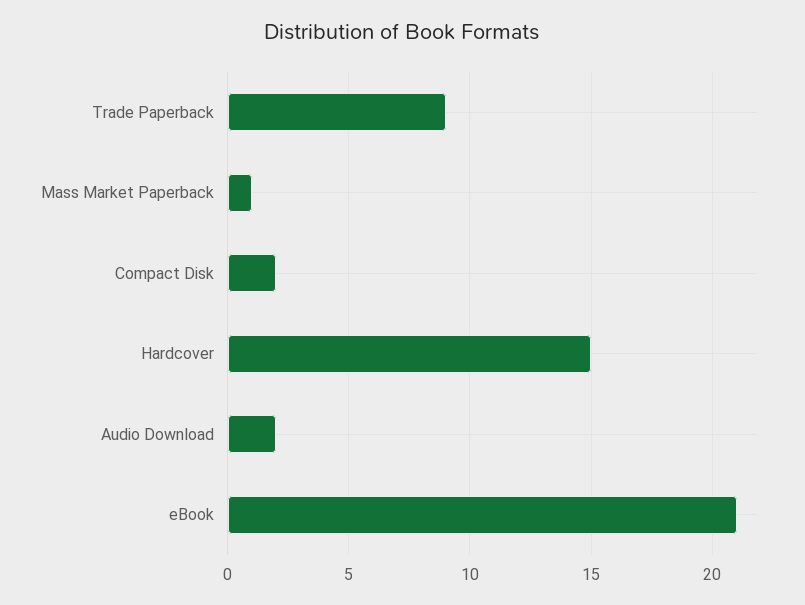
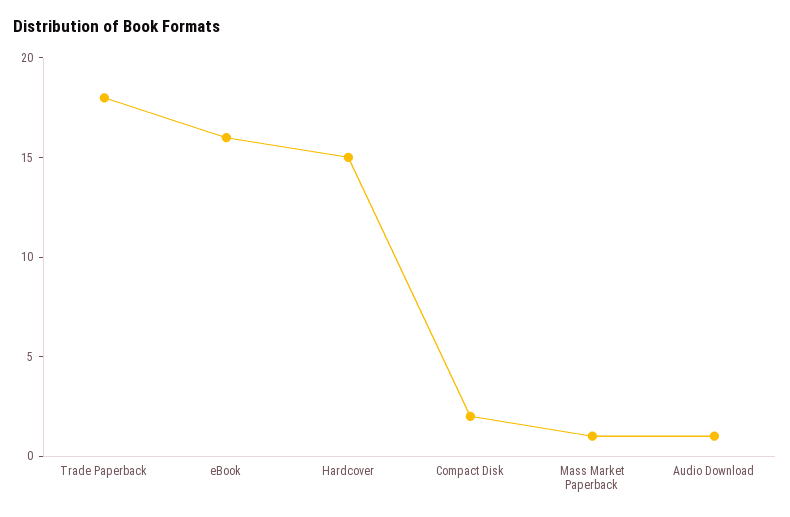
Trade Paperback: 9 -> 18
Audio Download: 2 -> 1
eBook: 21 -> 16

